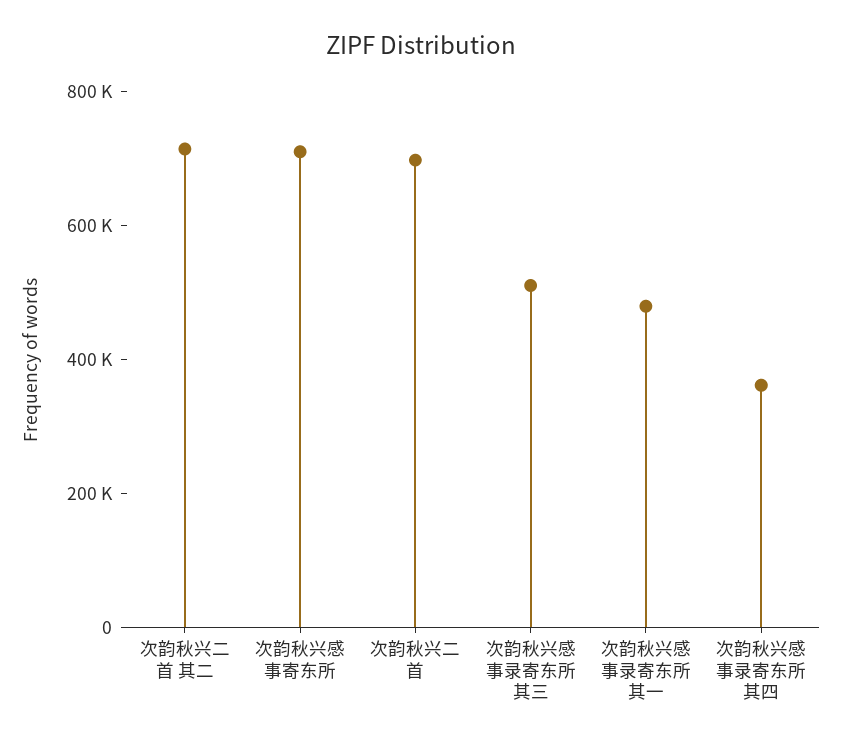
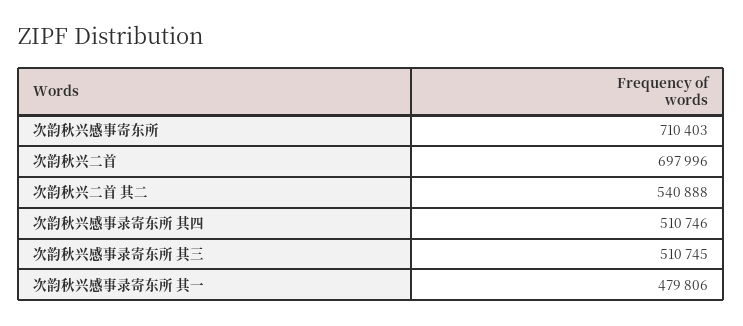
次韵秋兴二首 其二: 700000 -> 540888
次韵秋兴感事录寄东所 其四: 350000 -> 510746

